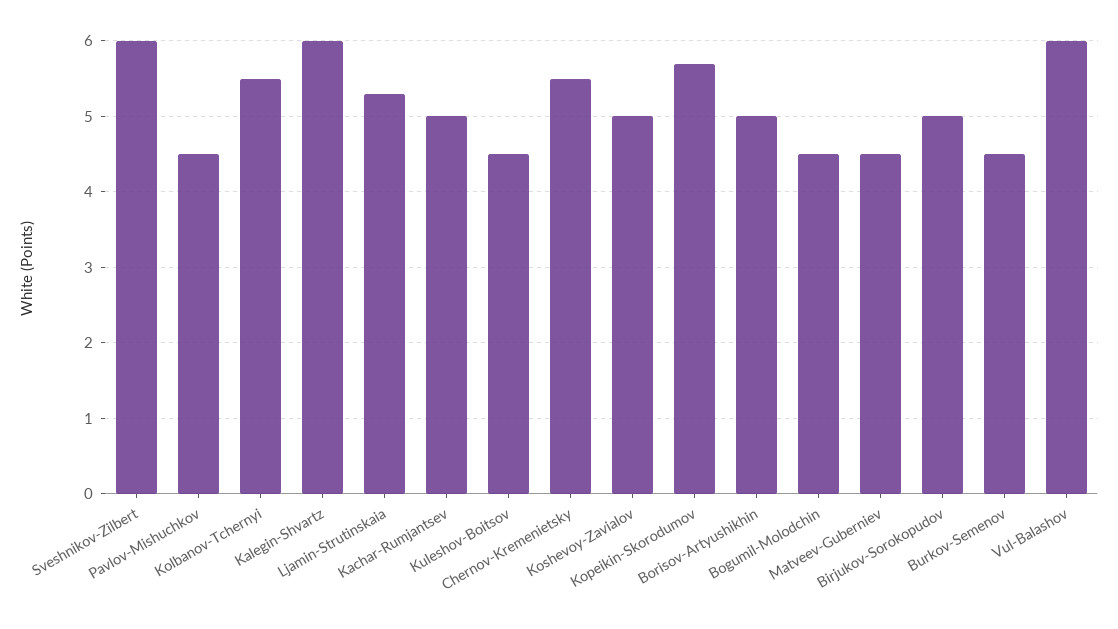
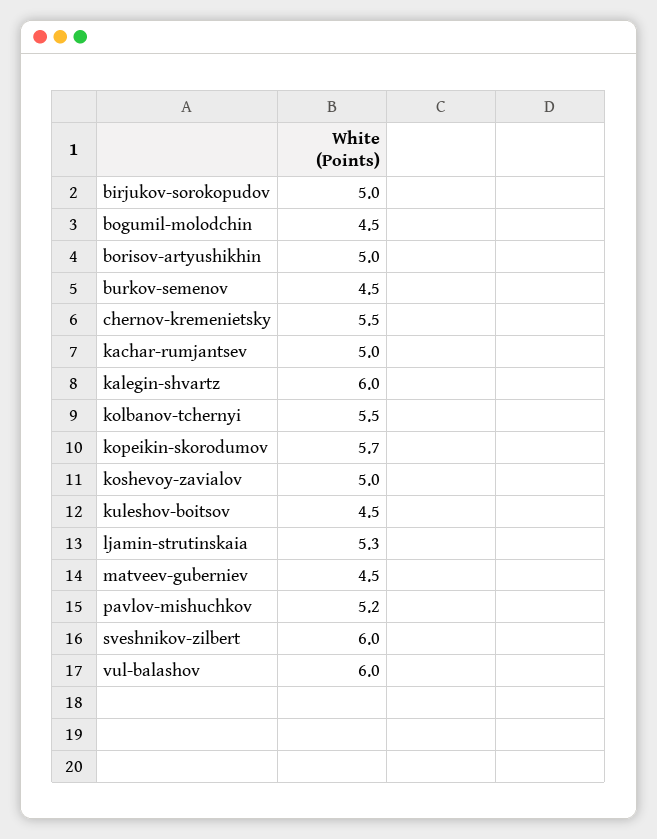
Pavlov-Mishuchkov: 4.5 -> 5.2

